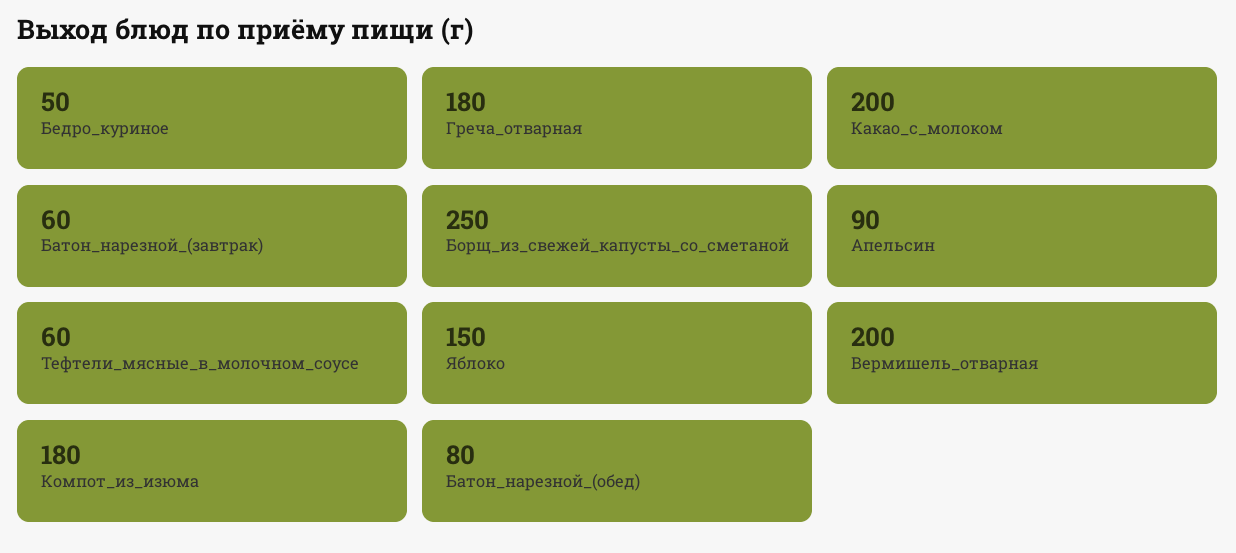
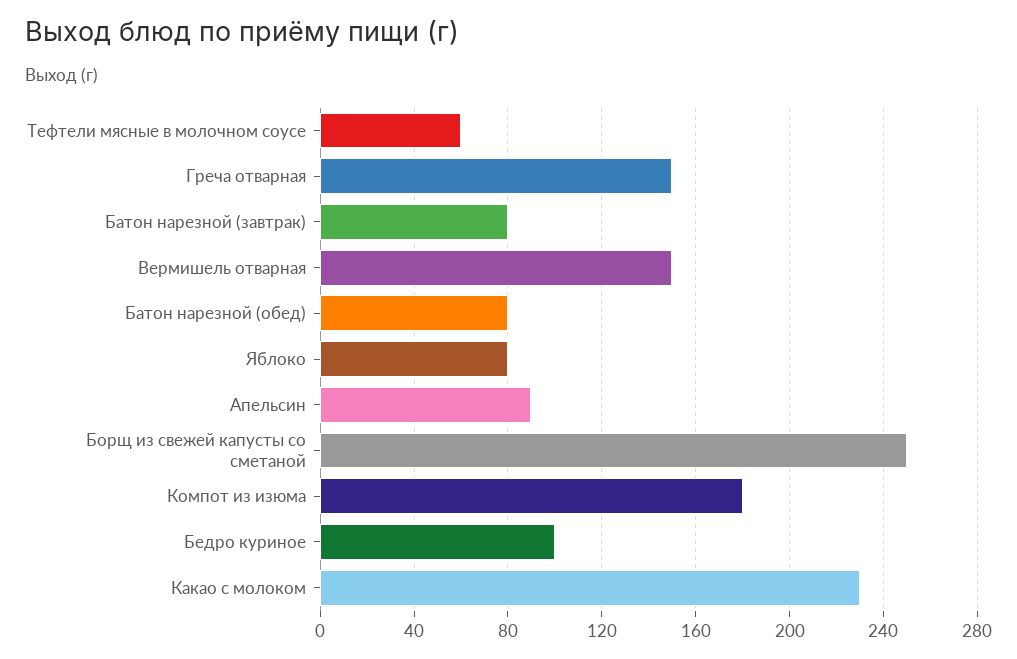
Бедро_куриное: 50 -> 100
Греча_отварная: 180 -> 150
Какао_с_молоком: 200 -> 230
Батон_нарезной_(завтрак): 60 -> 80
Яблоко: 150 -> 80
Вермишель_отварная: 200 -> 150

